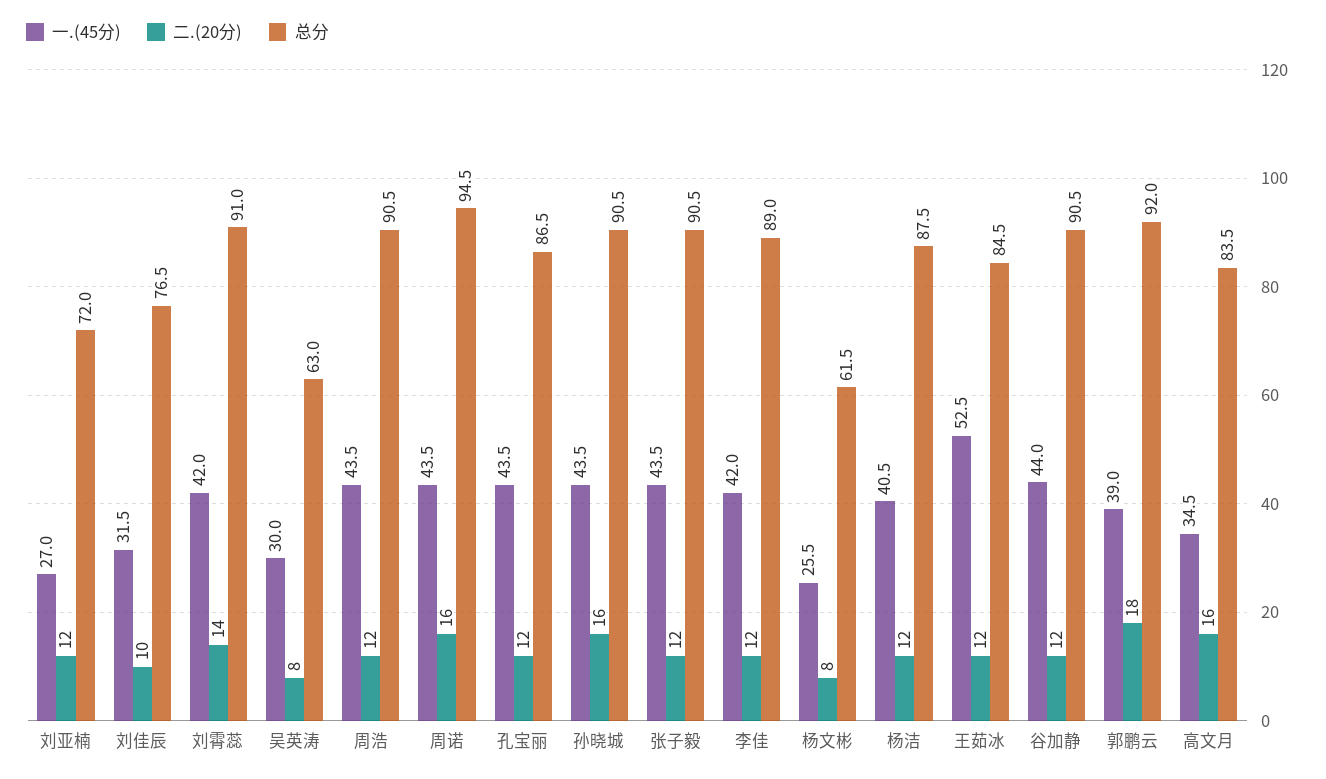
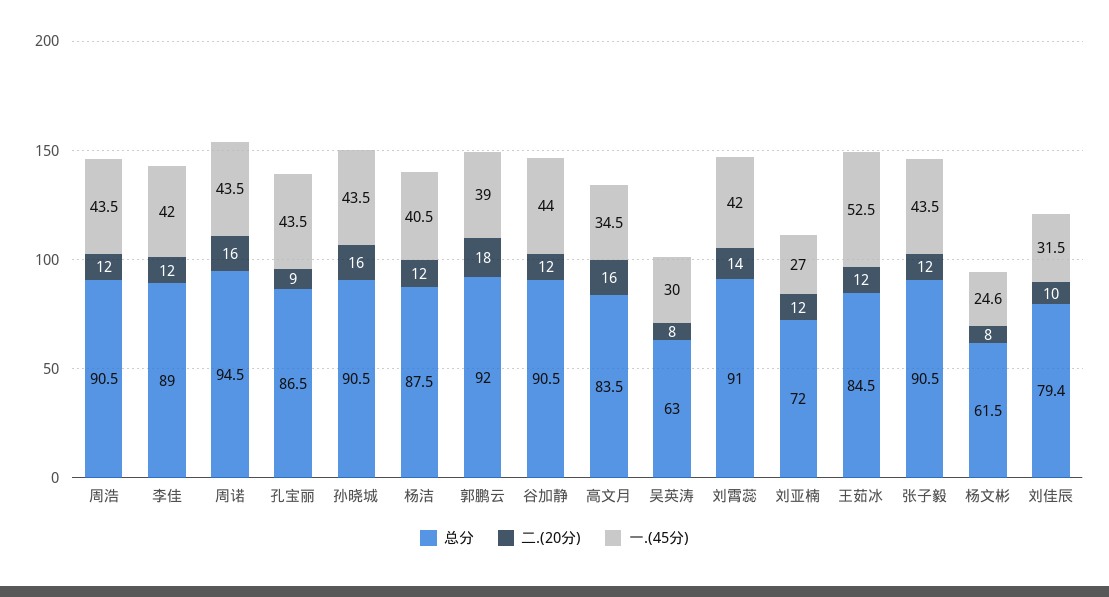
总分, 刘佳辰: 76.5 -> 79.4
二.(20分), 孔宝丽: 12 -> 9
一.(45分), 杨文彬: 25.5 -> 24.6

